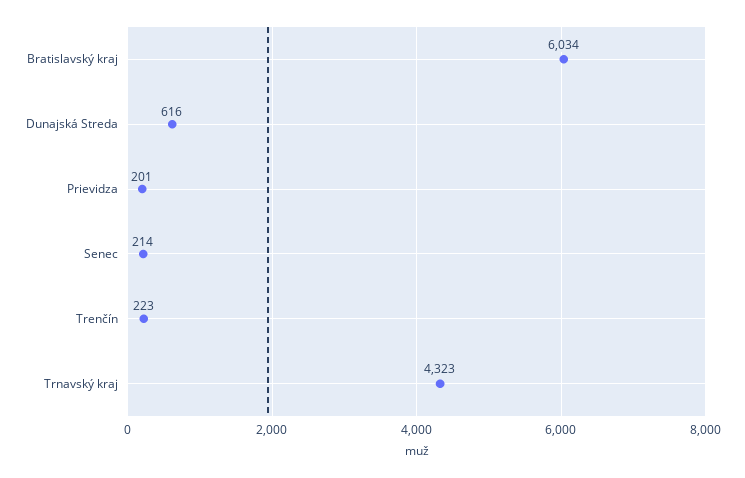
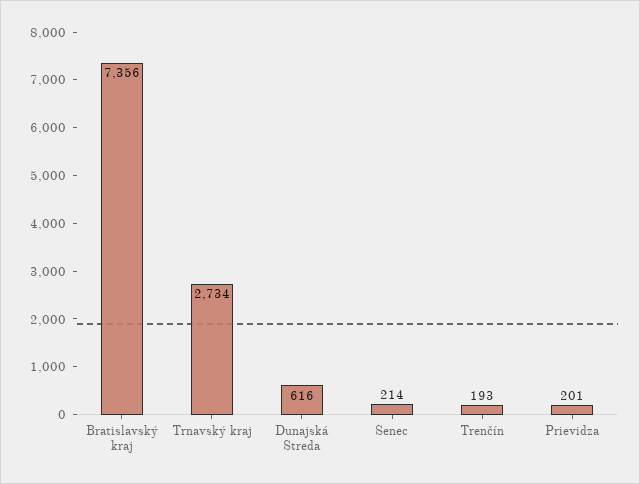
Bratislavský kraj: 6034 -> 7356
Trenčín: 223 -> 193
Trnavský kraj: 4323 -> 2734

